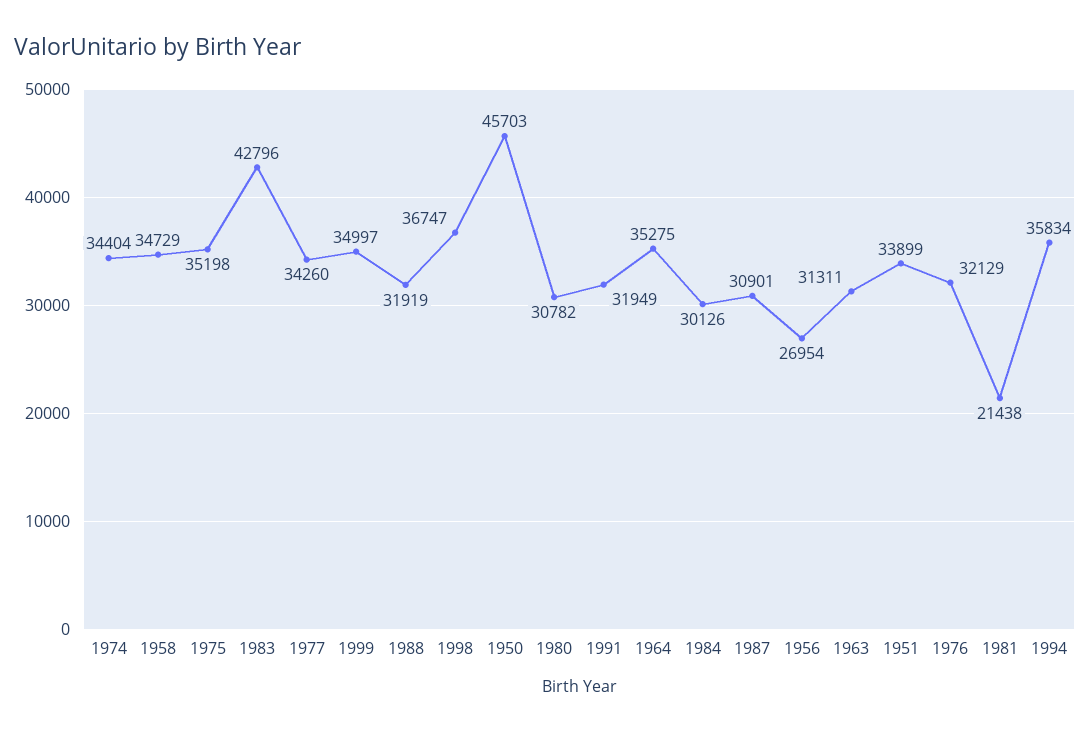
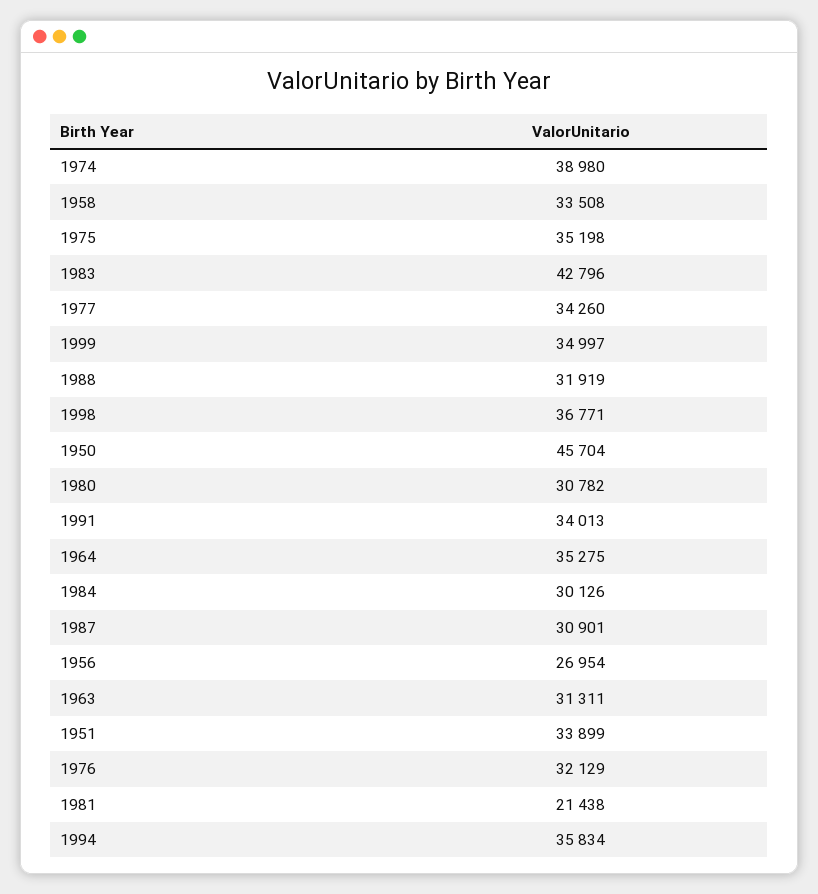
1974: 34404 -> 38980
1958: 34729 -> 33508
1998: 36747 -> 36771
1950: 45703 -> 45704
1991: 31949 -> 34013

